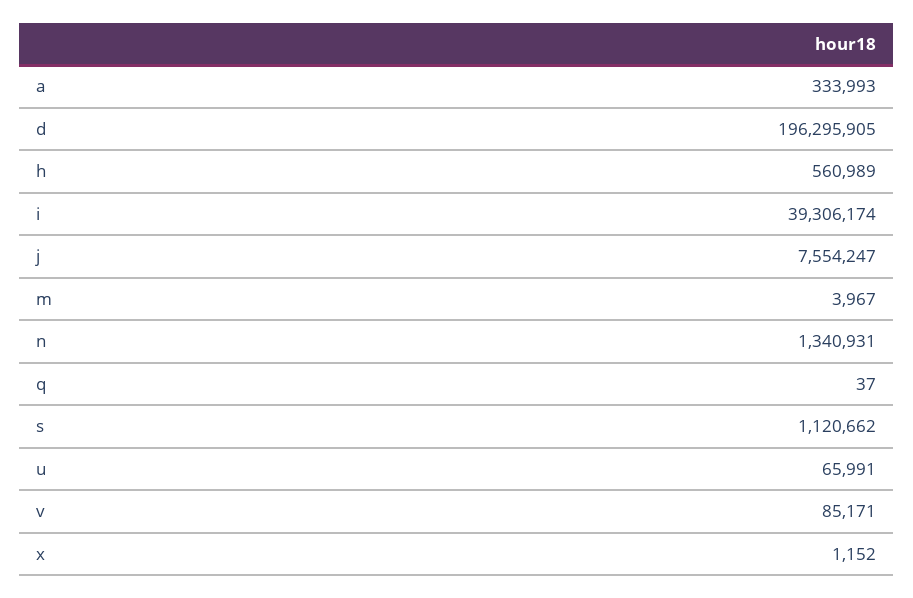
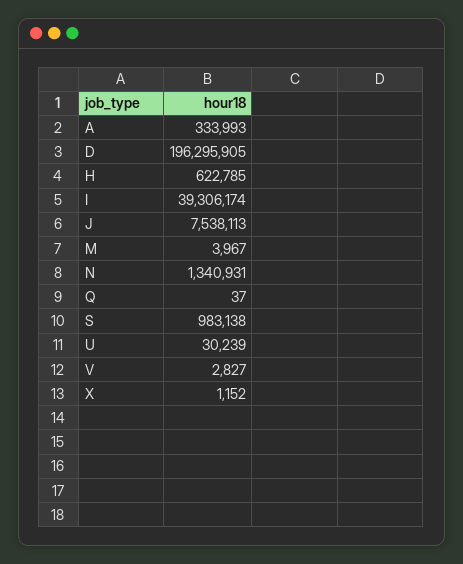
h: 560989 -> 622785
j: 7554247 -> 7538113
s: 1120662 -> 983138
u: 65991 -> 30239
v: 85171 -> 2827

